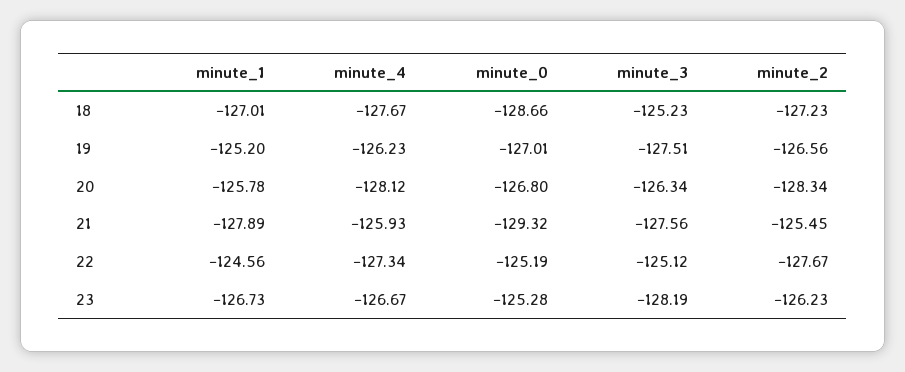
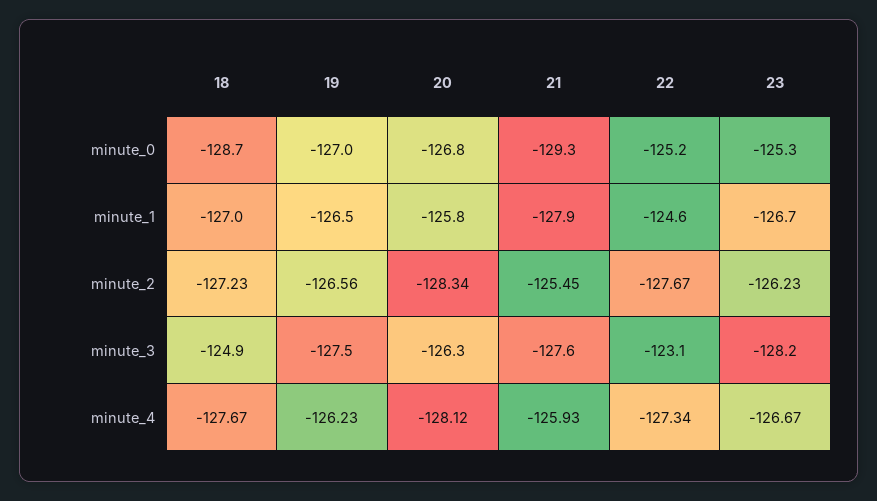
minute_3, 18: -125.23 -> -124.9
minute_1, 19: -125.2 -> -126.5
minute_3, 22: -125.12 -> -123.1

